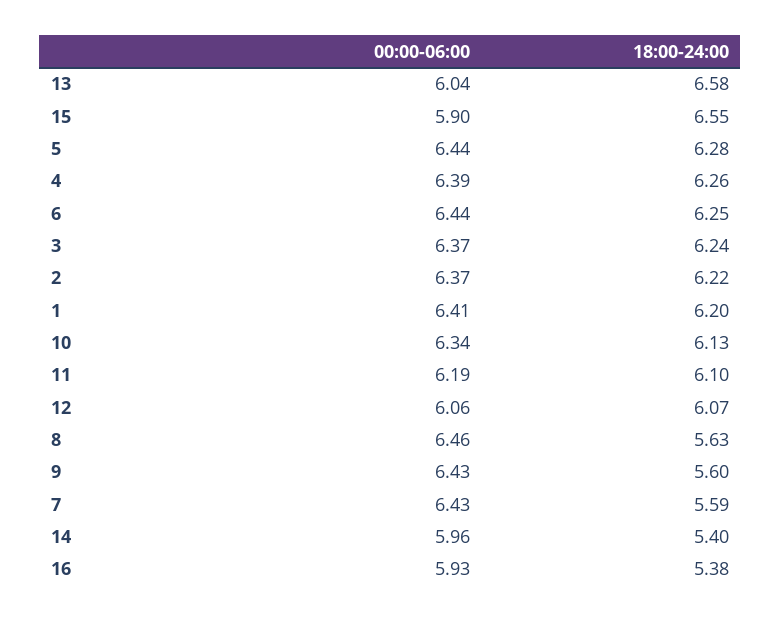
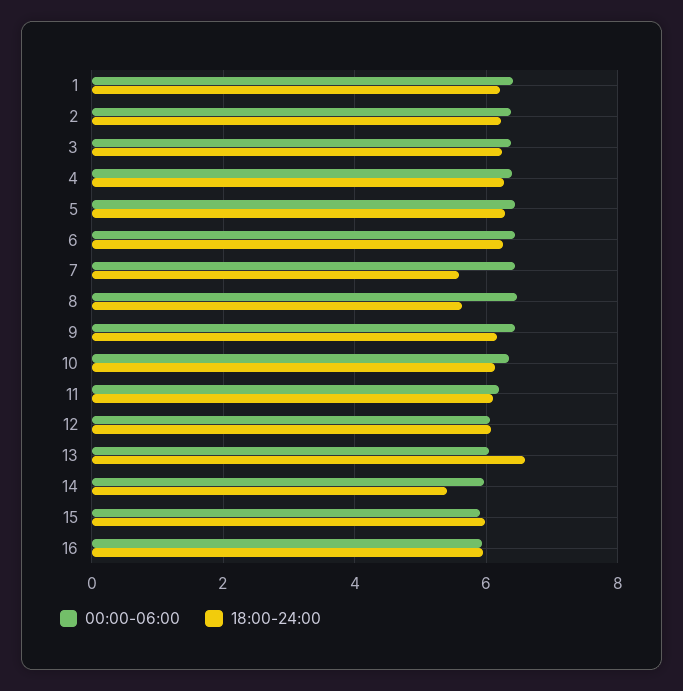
18:00-24:00, 15: 6.55 -> 6
18:00-24:00, 9: 5.6 -> 6.2
18:00-24:00, 16: 5.38 -> 6

